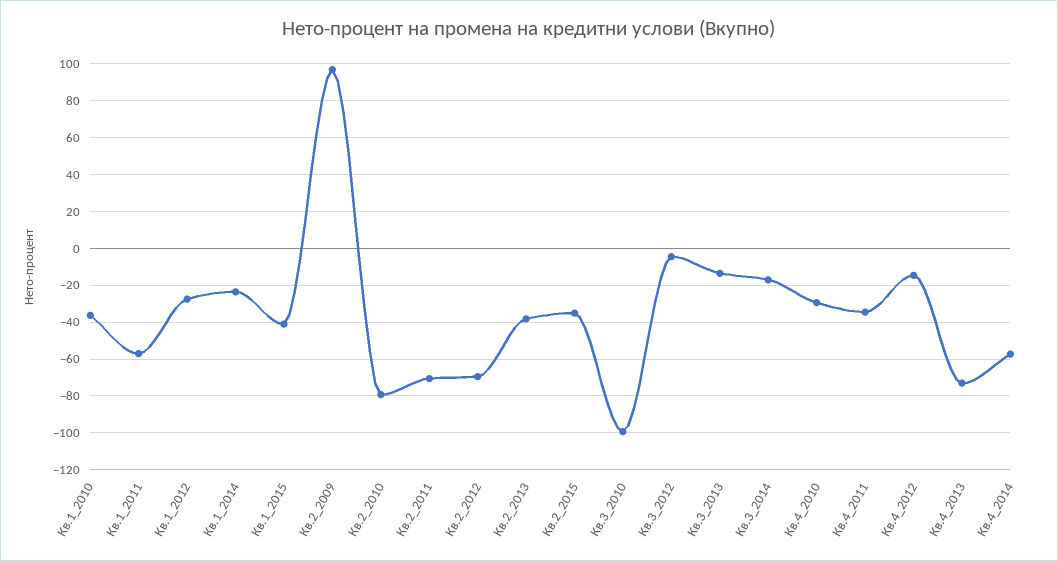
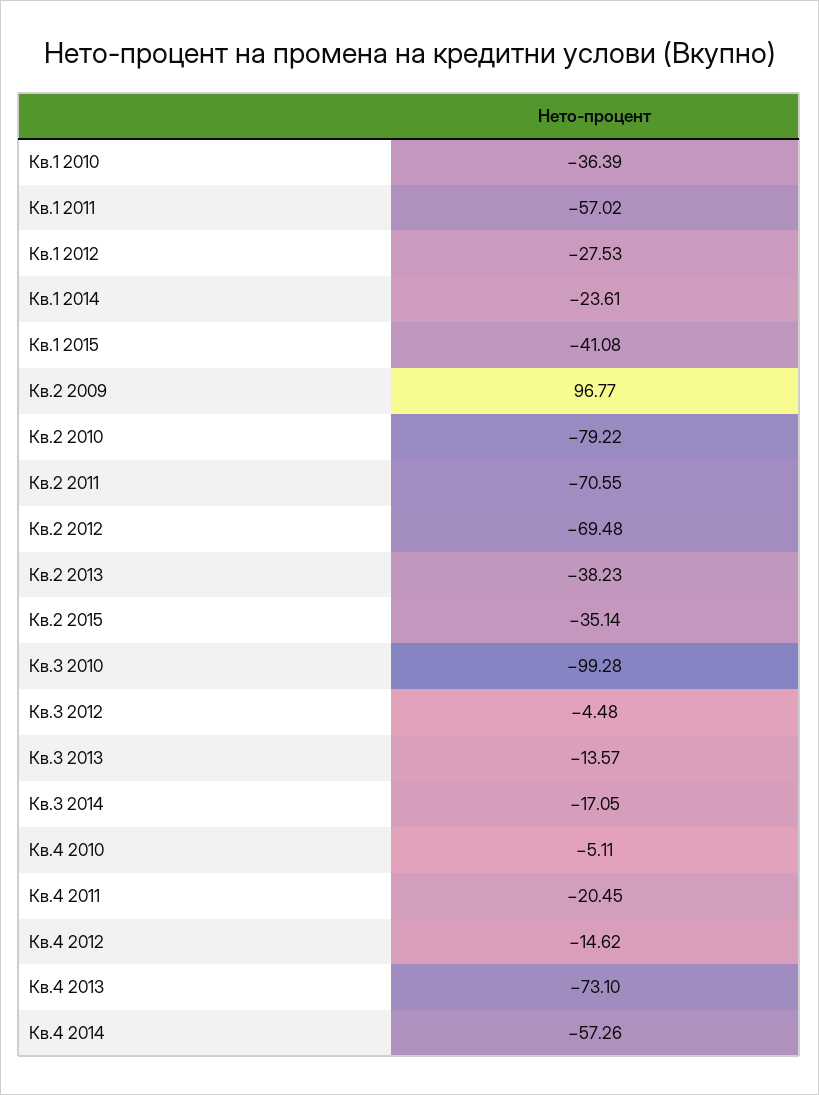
Кв.4_2010: -30 -> -5.11
Кв.4_2011: -35 -> -20.45

